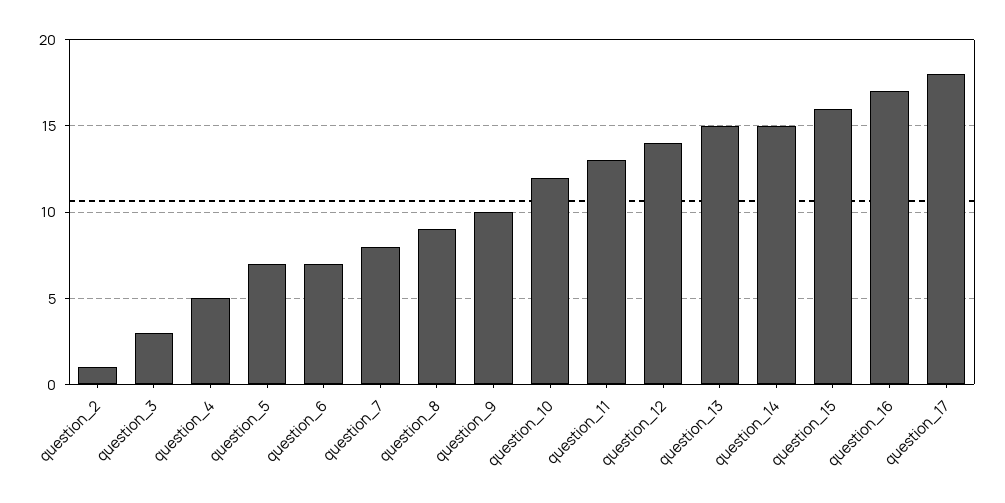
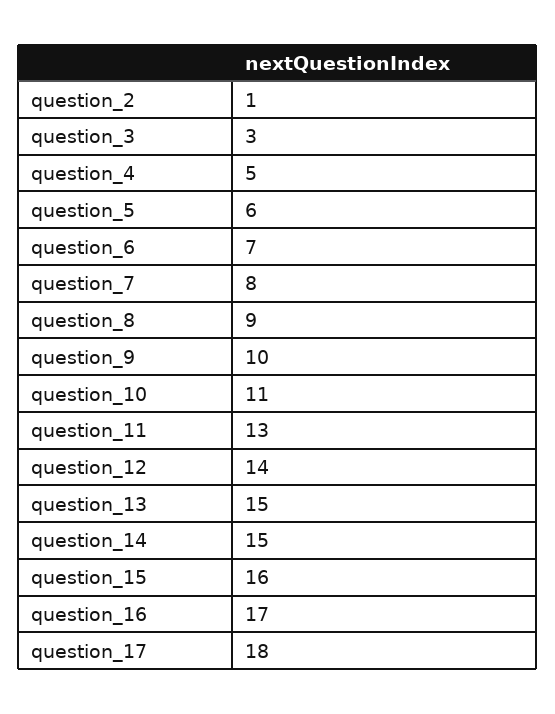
question_5: 7 -> 6
question_10: 12 -> 11

